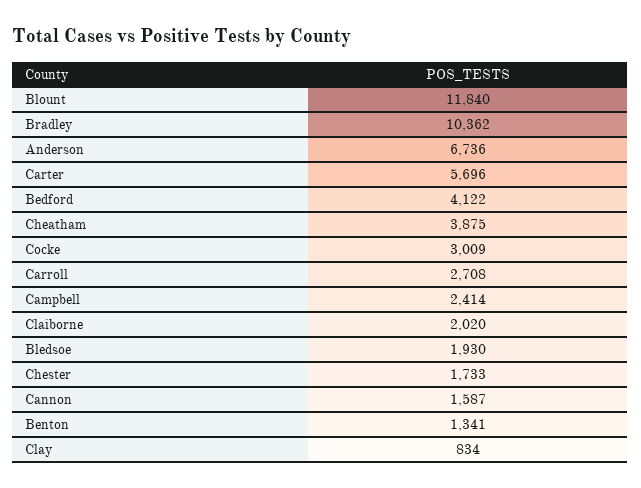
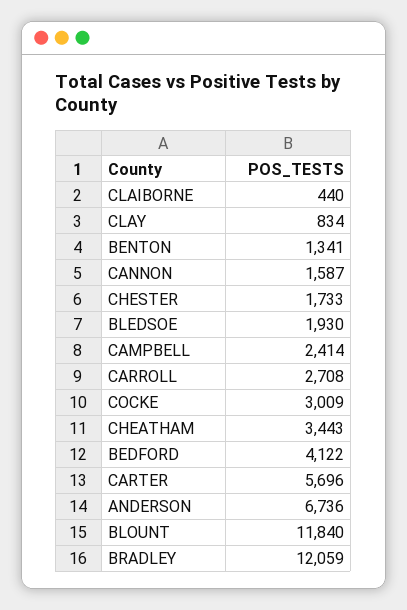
Bradley: 10362 -> 12059
Cheatham: 3875 -> 3443
Claiborne: 2020 -> 440

